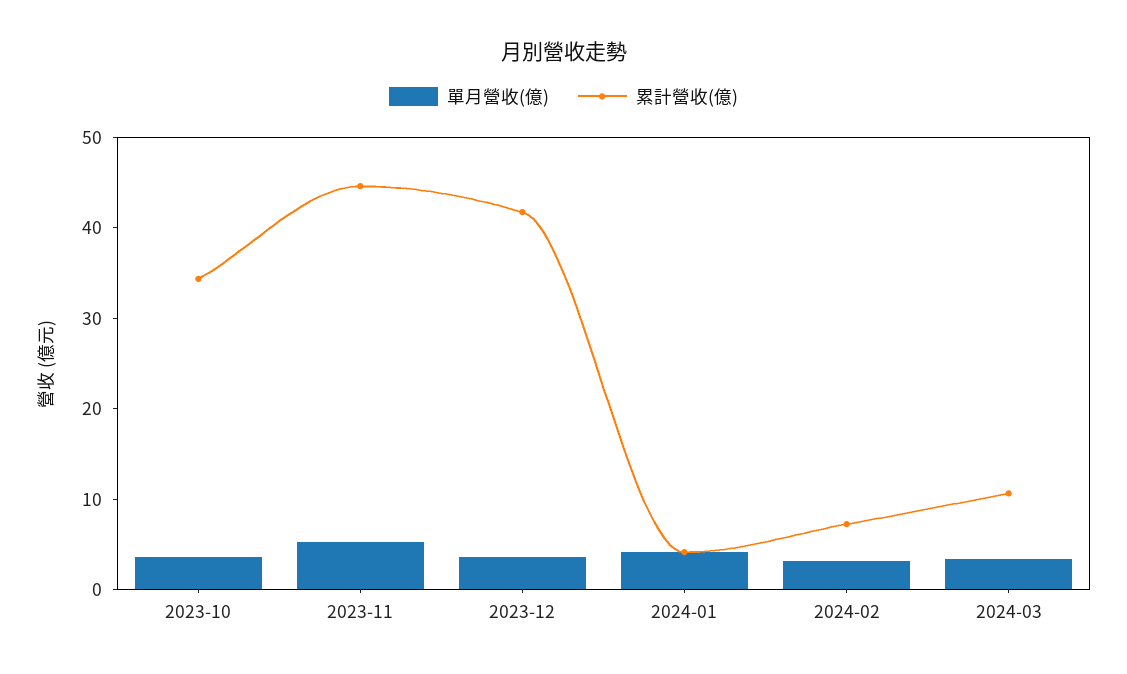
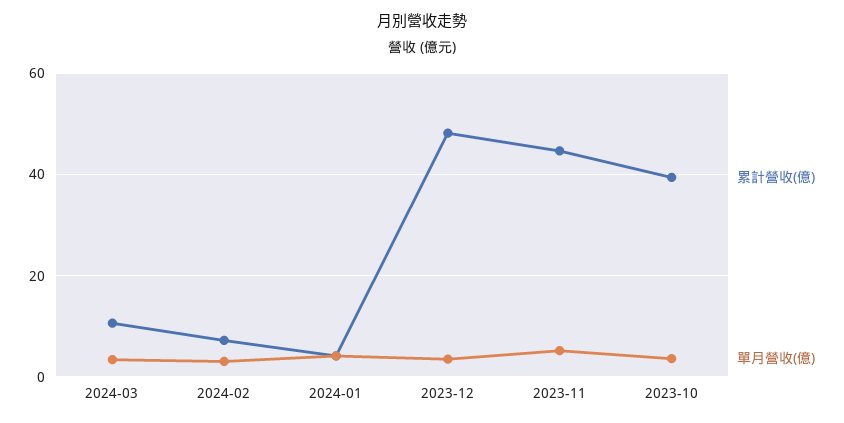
累計營收(億), 2023-10: 34 -> 40
累計營收(億), 2023-12: 42 -> 48

